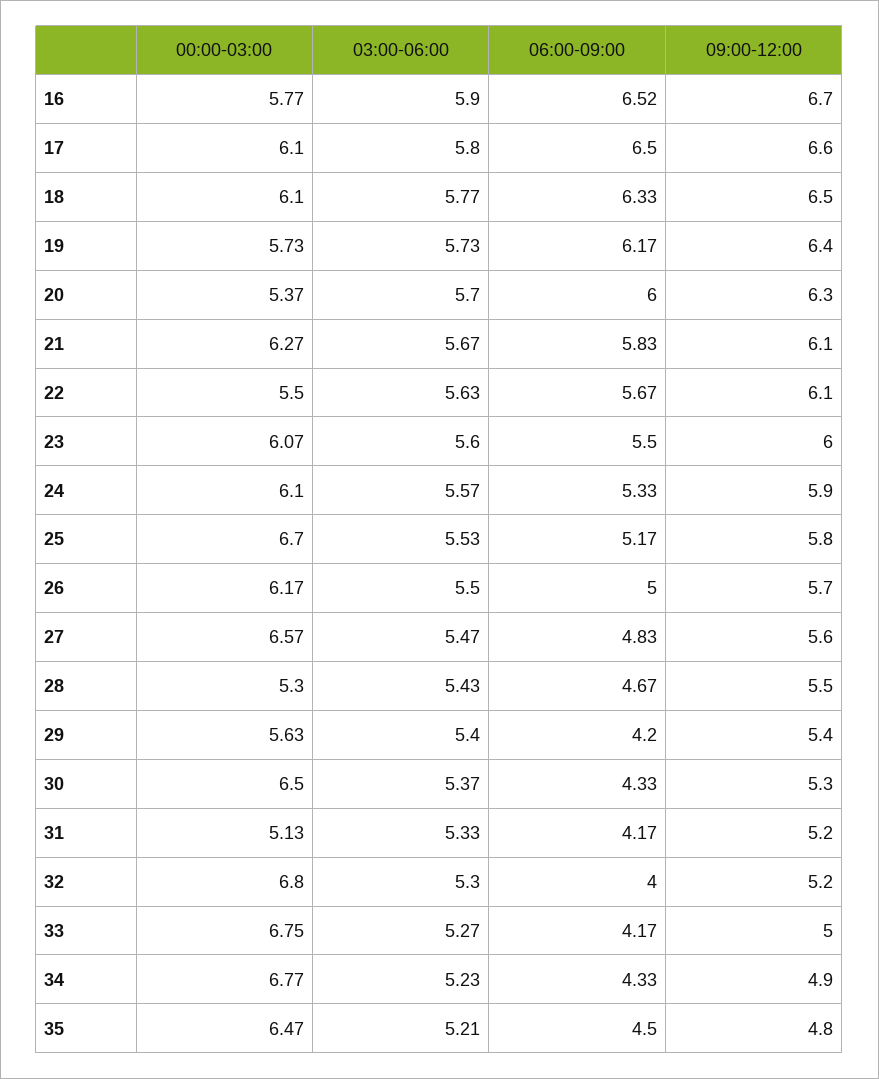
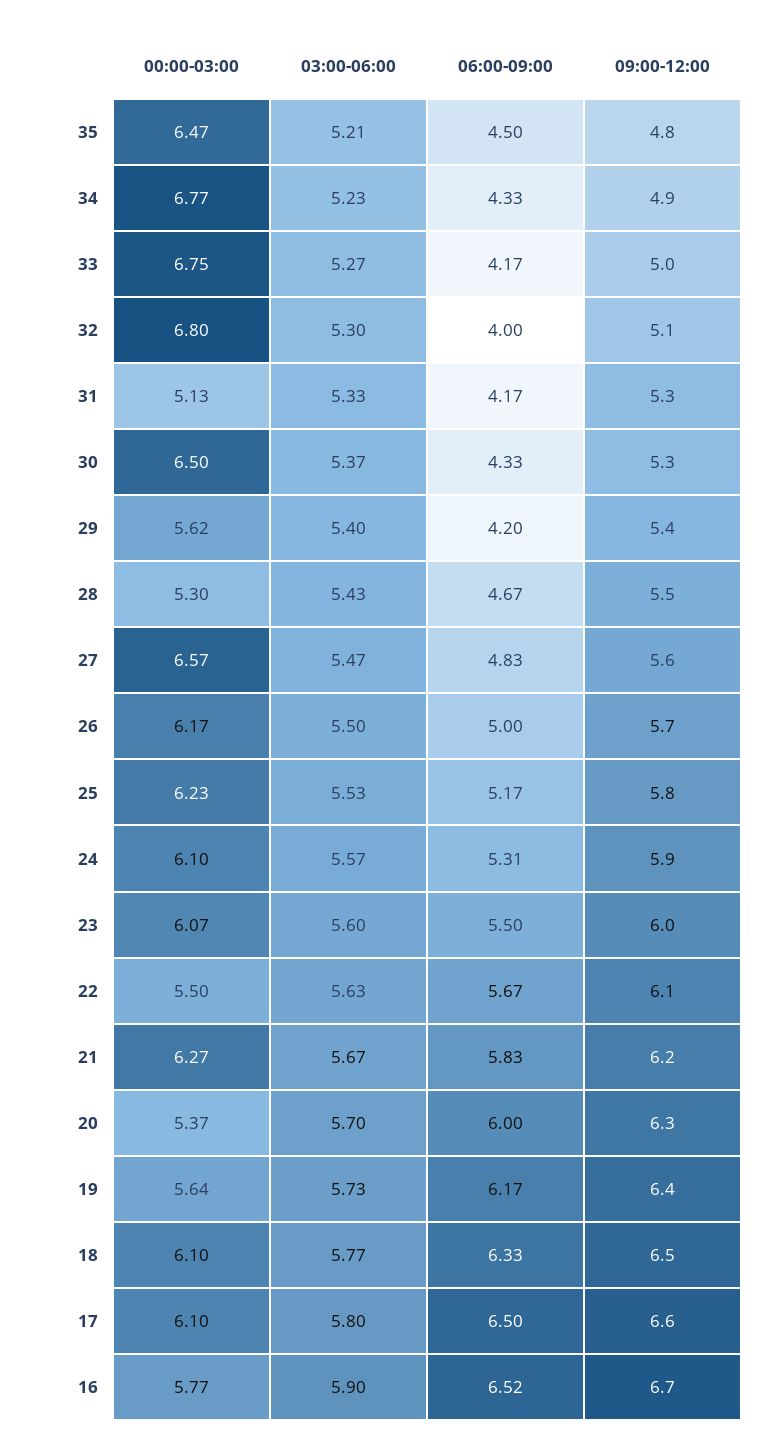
00:00-03:00, 19: 5.73 -> 5.64
09:00-12:00, 21: 6.1 -> 6.2
06:00-09:00, 24: 5.33 -> 5.31
00:00-03:00, 25: 6.7 -> 6.23
00:00-03:00, 29: 5.63 -> 5.62
09:00-12:00, 31: 5.2 -> 5.3
09:00-12:00, 32: 5.2 -> 5.1

